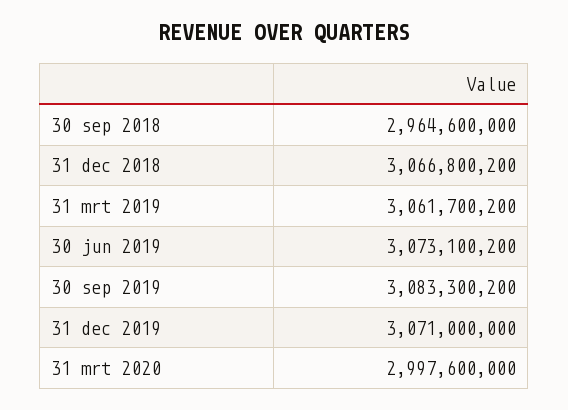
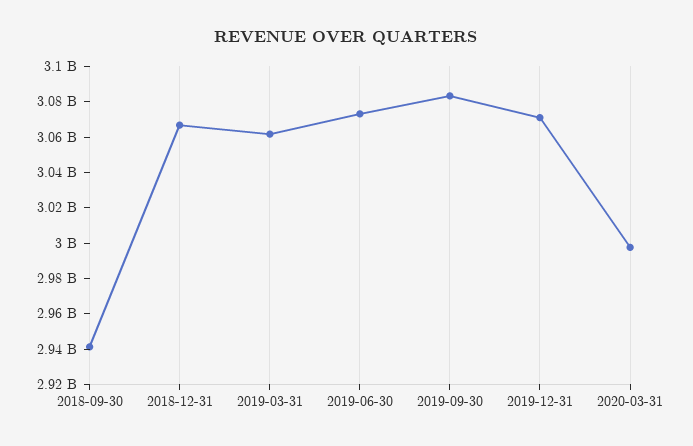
30 sep 2018: 2964600000 -> 2940000000

